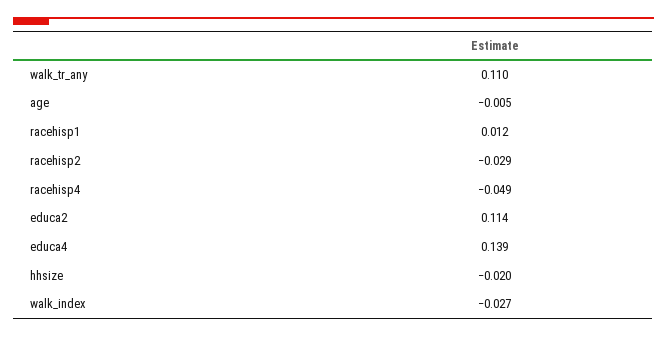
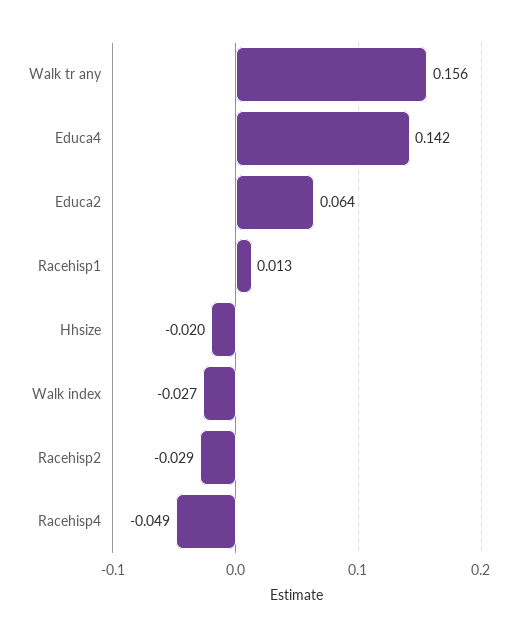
walk_tr_any: 0.11 -> 0.156
age: -0.005 -> none
racehisp1: 0.012 -> 0.013
educa2: 0.114 -> 0.064
educa4: 0.139 -> 0.142

